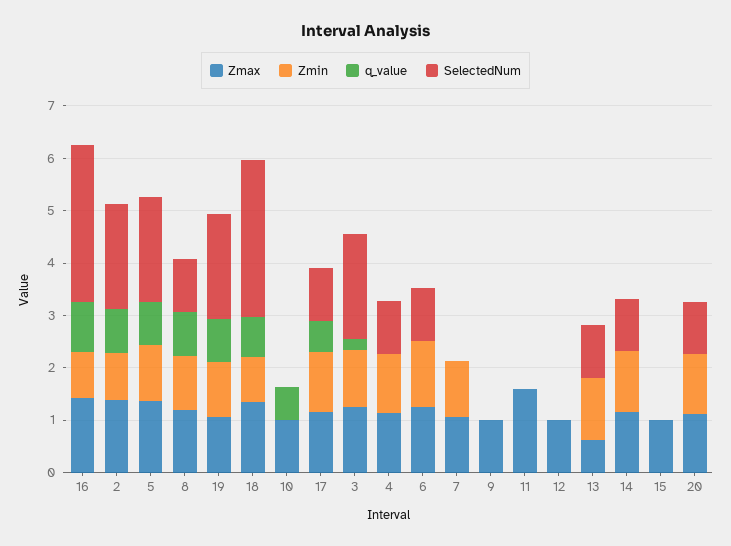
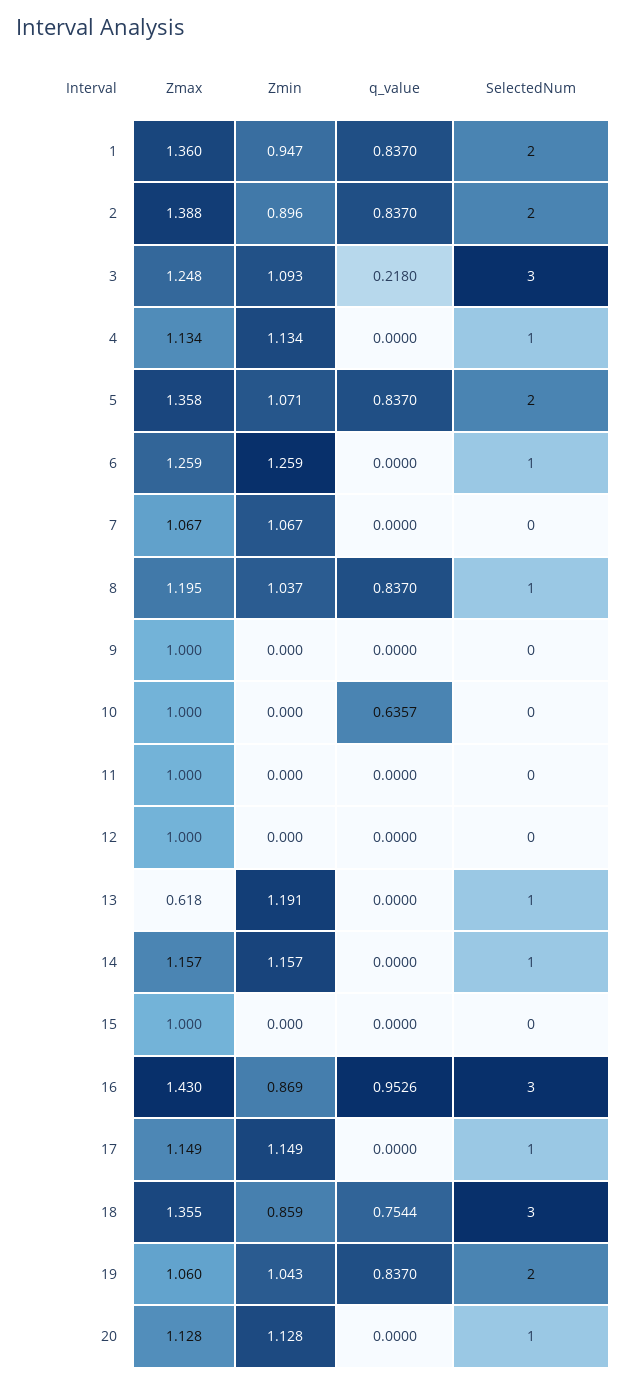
q_value, 17: 0.6 -> 0
SelectedNum, 3: 2 -> 3
Zmax, 11: 1.6 -> 1
Zmax, 1: none -> 1.36
Zmin, 1: none -> 0.947
q_value, 1: none -> 0.837
SelectedNum, 1: none -> 2

